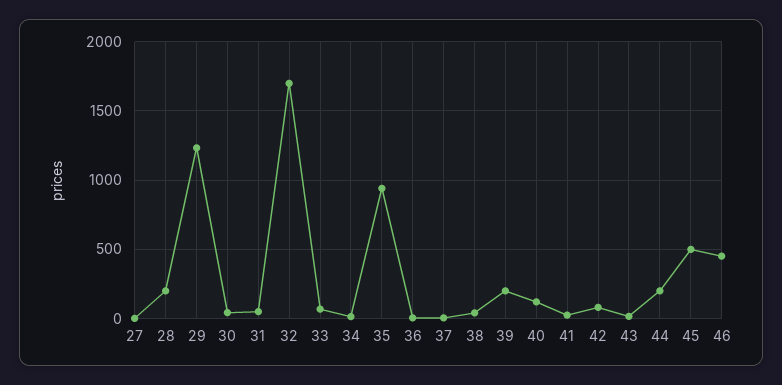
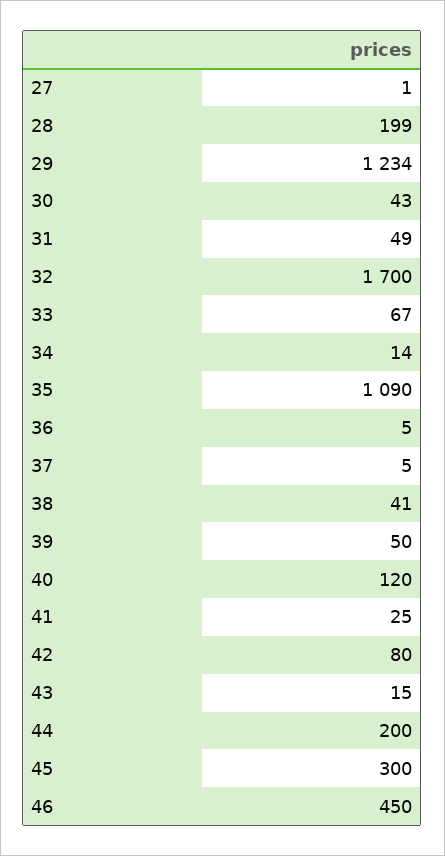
35: 950 -> 1090
39: 200 -> 50
45: 500 -> 300

